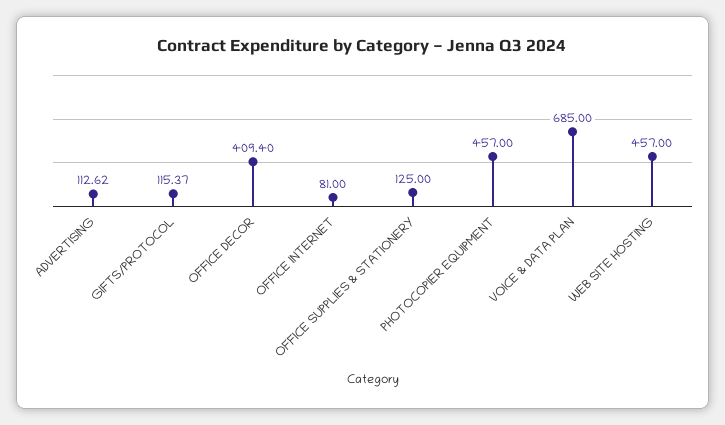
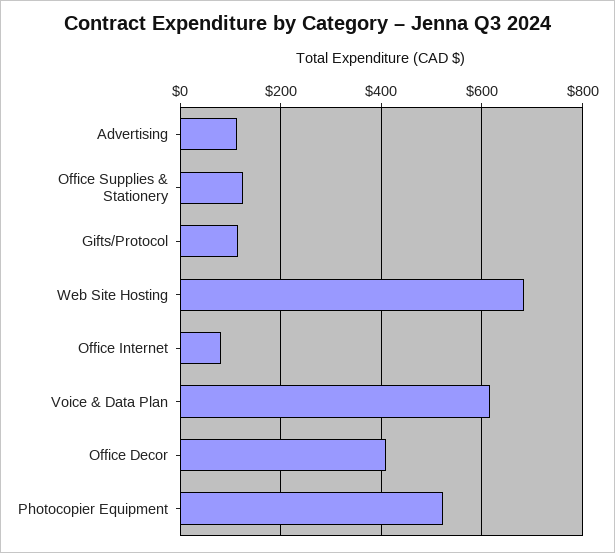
PHOTOCOPIER EQUIPMENT: 457 -> 520
VOICE & DATA PLAN: 685 -> 620
WEB SITE HOSTING: 457 -> 680

